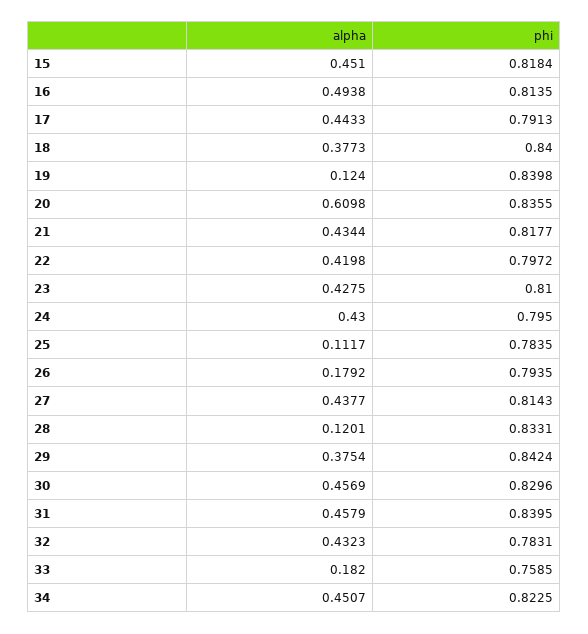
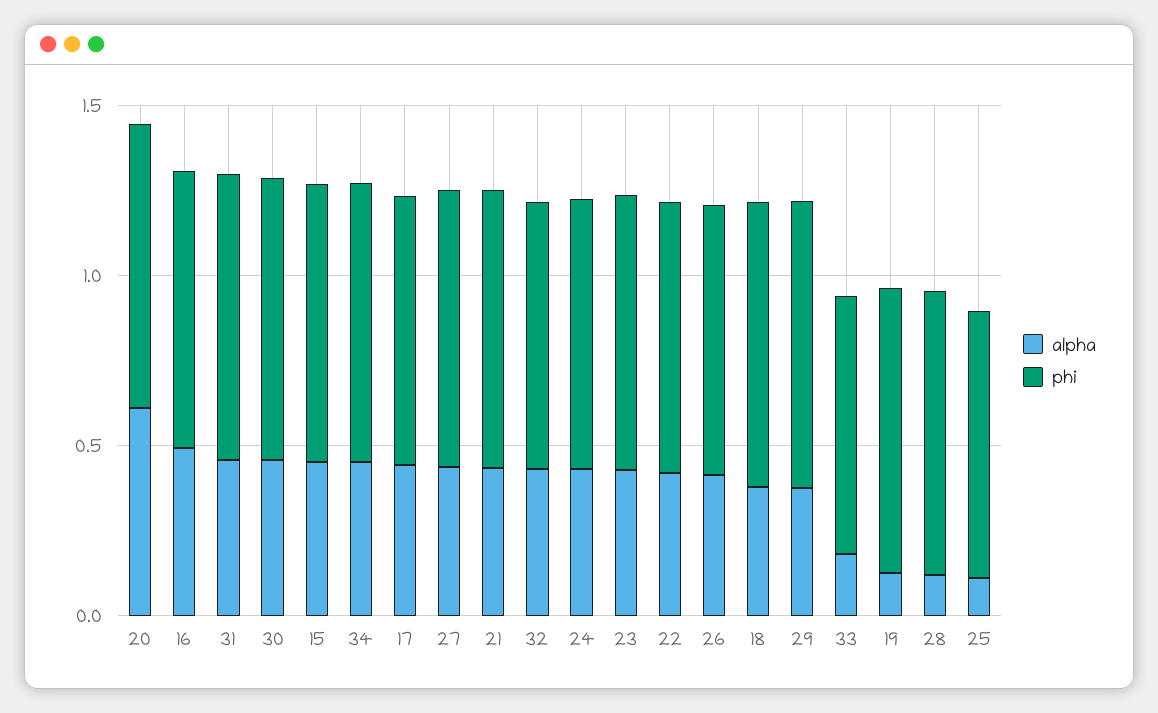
alpha, 26: 0.1792 -> 0.4

